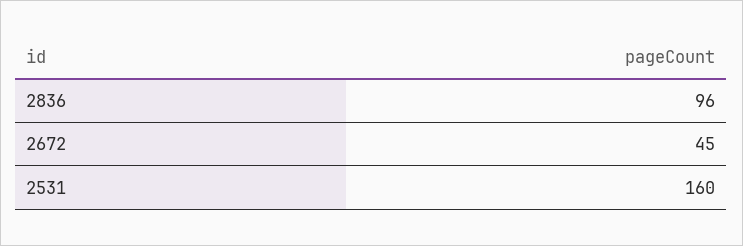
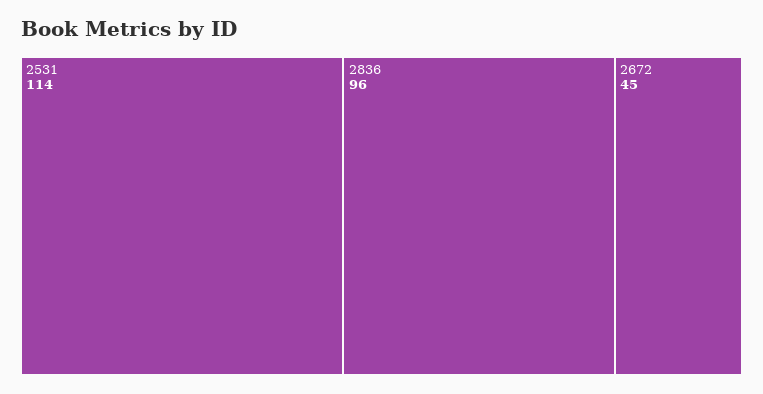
2531: 160 -> 114

